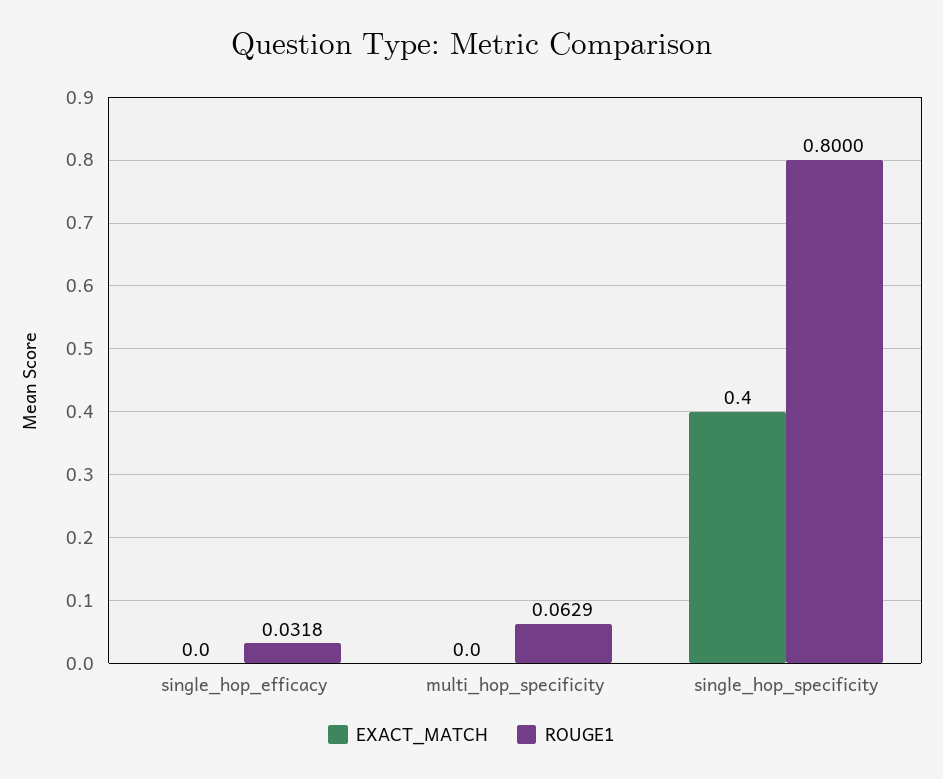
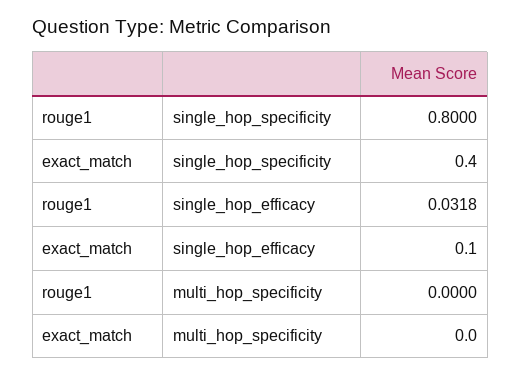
EXACT_MATCH, single_hop_efficacy: 0 -> 0.1
ROUGE1, multi_hop_specificity: 0.0629 -> 0

